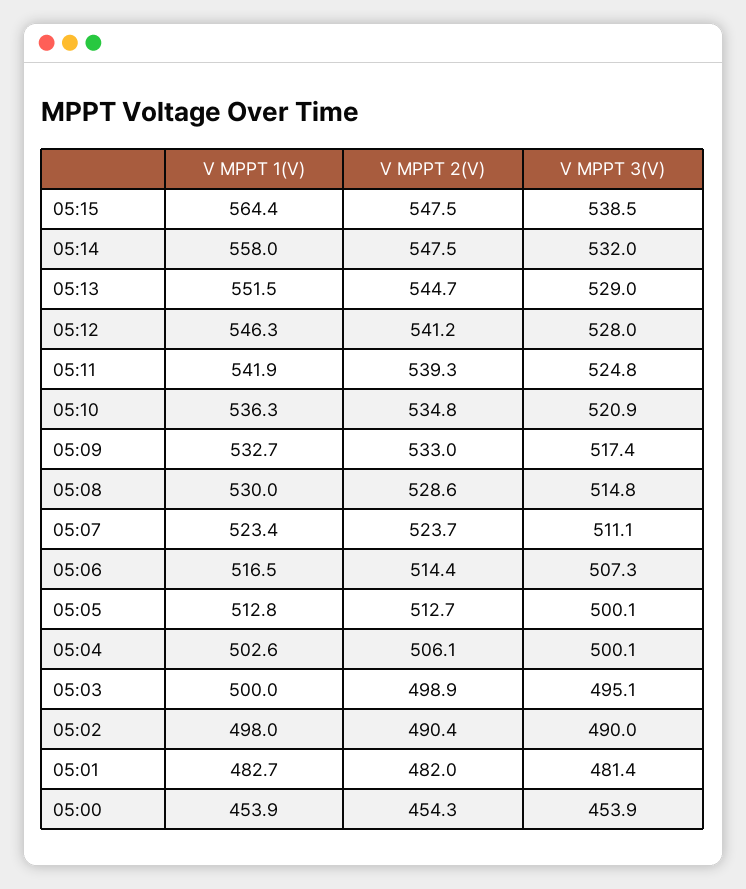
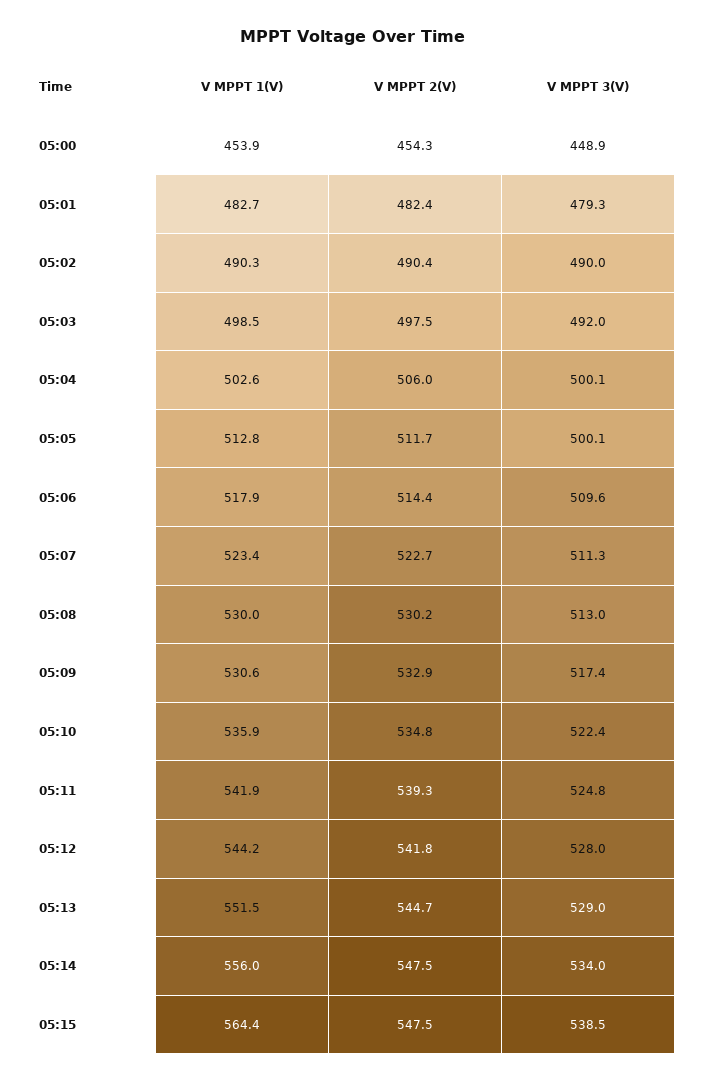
V MPPT 1(V), 05:14: 558 -> 556
V MPPT 3(V), 05:14: 532 -> 534
V MPPT 1(V), 05:12: 546.3 -> 544.2
V MPPT 2(V), 05:12: 541.2 -> 541.8
V MPPT 1(V), 05:10: 536.3 -> 535.9
V MPPT 3(V), 05:10: 520.9 -> 522.4
V MPPT 1(V), 05:09: 532.7 -> 530.6
V MPPT 2(V), 05:09: 533 -> 532.9
V MPPT 2(V), 05:08: 528.6 -> 530.2
V MPPT 3(V), 05:08: 514.8 -> 513
V MPPT 2(V), 05:07: 523.7 -> 522.7
V MPPT 3(V), 05:07: 511.1 -> 511.3
V MPPT 1(V), 05:06: 516.5 -> 517.9
V MPPT 3(V), 05:06: 507.3 -> 509.6
V MPPT 2(V), 05:05: 512.7 -> 511.7
V MPPT 2(V), 05:04: 506.1 -> 506
V MPPT 1(V), 05:03: 500 -> 498.5
V MPPT 2(V), 05:03: 498.9 -> 497.5
V MPPT 3(V), 05:03: 495.1 -> 492
V MPPT 1(V), 05:02: 498 -> 490.3
V MPPT 2(V), 05:01: 482 -> 482.4
V MPPT 3(V), 05:01: 481.4 -> 479.3
V MPPT 3(V), 05:00: 453.9 -> 448.9

